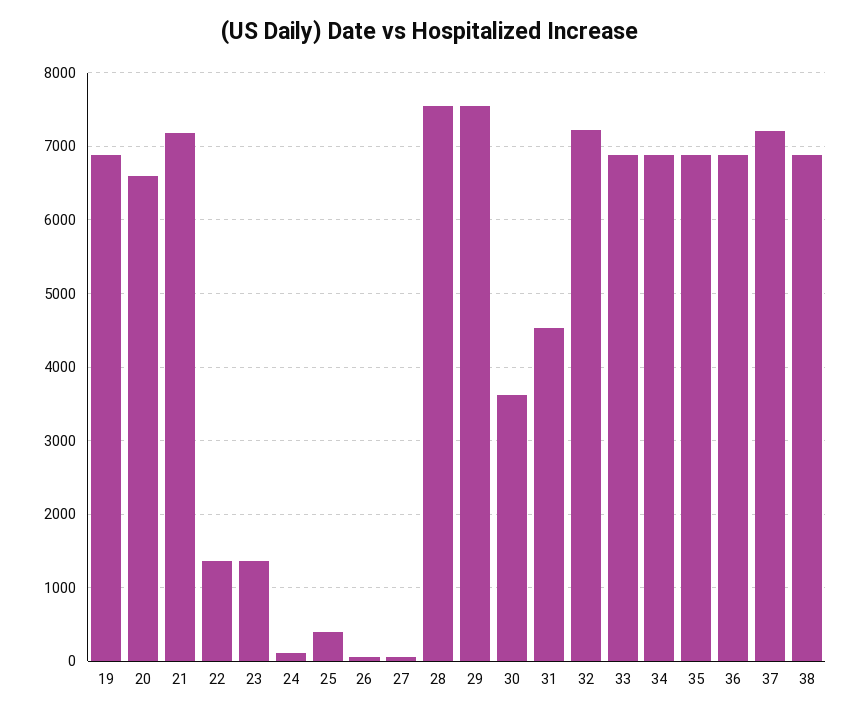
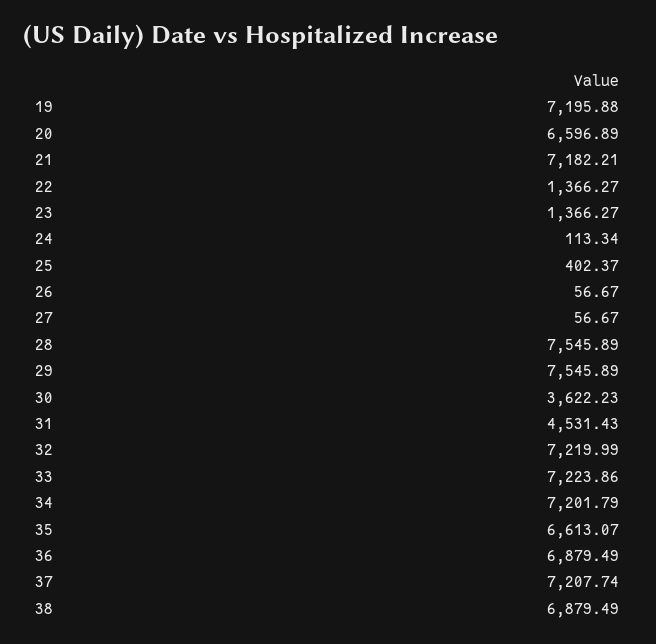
19: 6900 -> 7195.88
33: 6900 -> 7223.86
34: 6900 -> 7201.79
35: 6900 -> 6613.07

